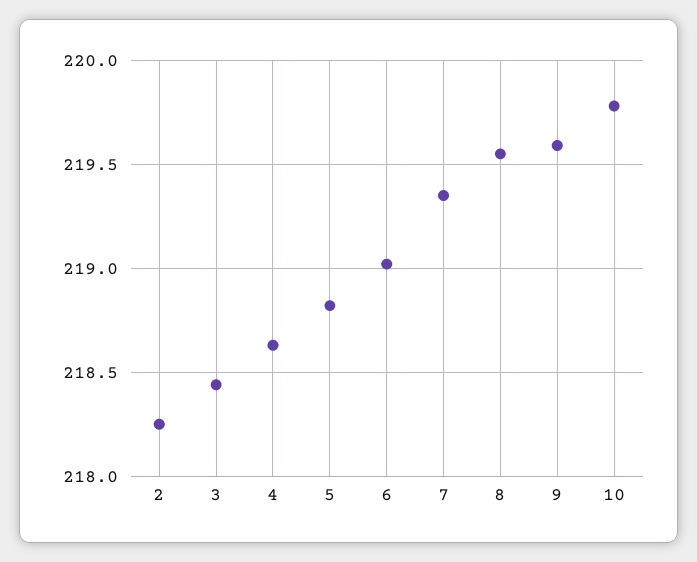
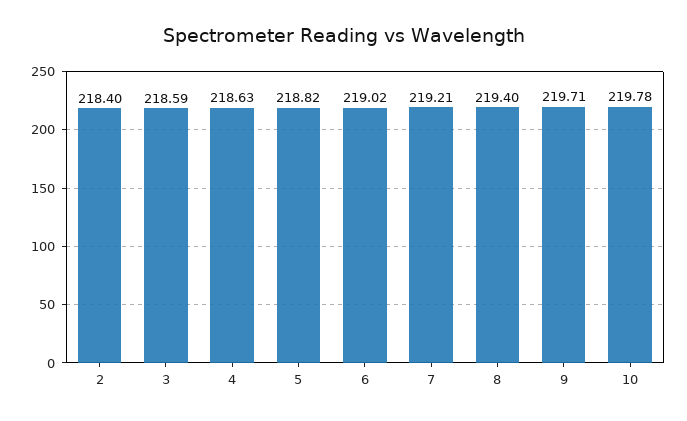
2: 218.25 -> 218.4
3: 218.45 -> 218.59
7: 219.35 -> 219.21
8: 219.55 -> 219.4
9: 219.6 -> 219.71

